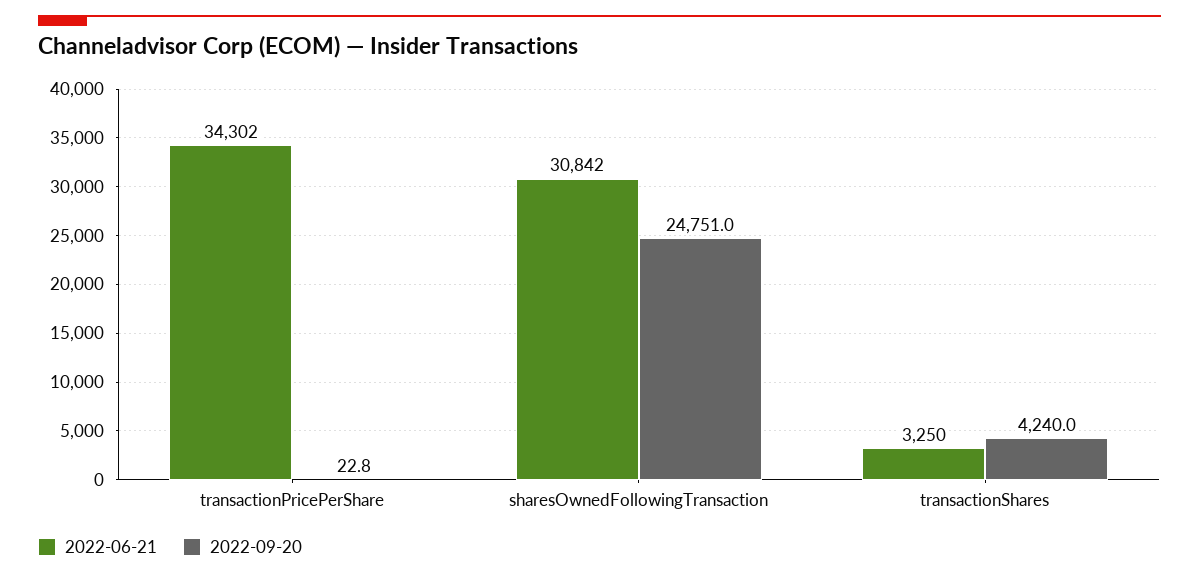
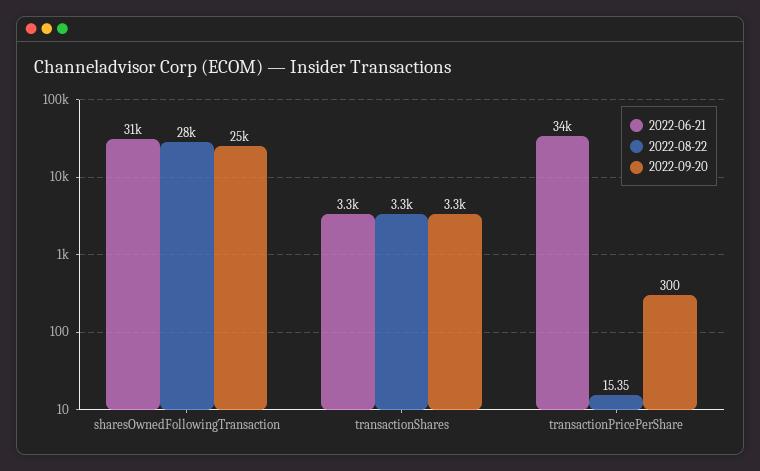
2022-09-20, transactionPricePerShare: 22.8 -> 300
2022-09-20, transactionShares: 4240 -> 3300
2022-08-22, sharesOwnedFollowingTransaction: none -> 28000
2022-08-22, transactionShares: none -> 3300
2022-08-22, transactionPricePerShare: none -> 15.35

